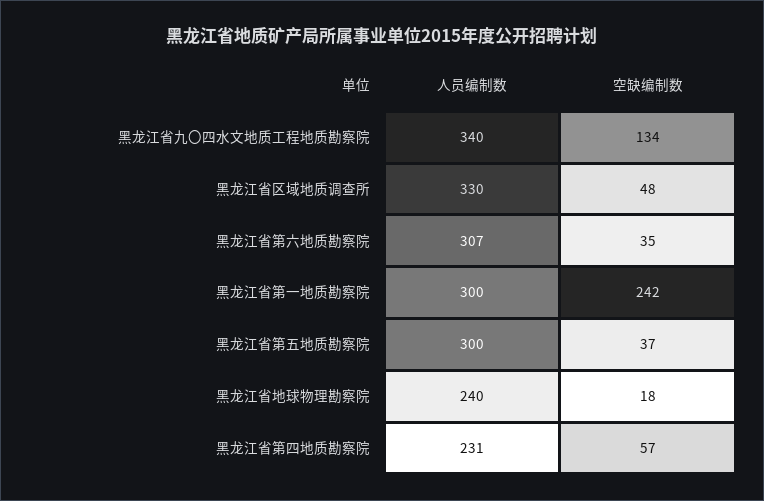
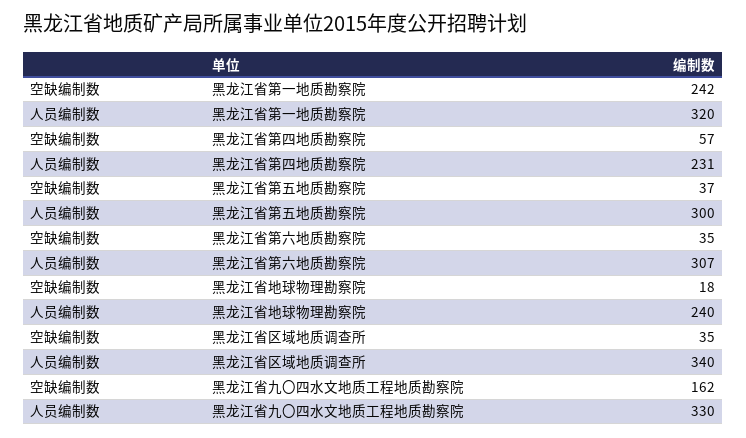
人员编制数, 黑龙江省九〇四水文地质工程地质勘察院: 340 -> 330
空缺编制数, 黑龙江省九〇四水文地质工程地质勘察院: 134 -> 162
人员编制数, 黑龙江省区域地质调查所: 330 -> 340
空缺编制数, 黑龙江省区域地质调查所: 48 -> 35
人员编制数, 黑龙江省第一地质勘察院: 300 -> 320

